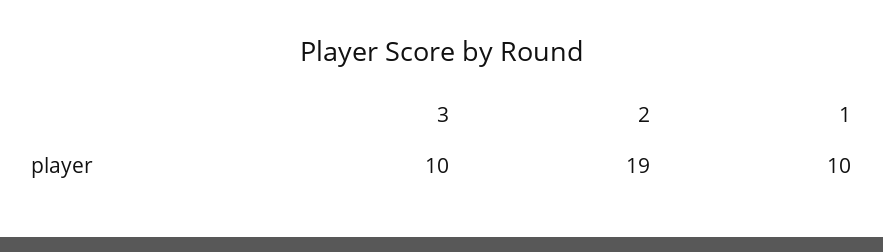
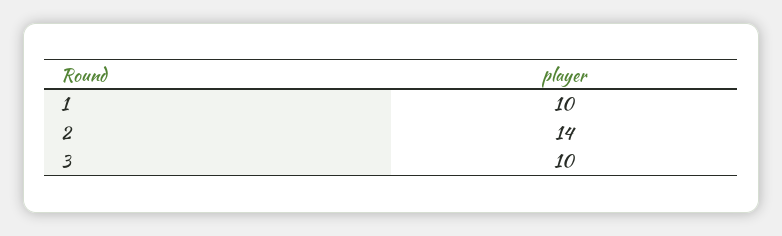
2: 19 -> 14

